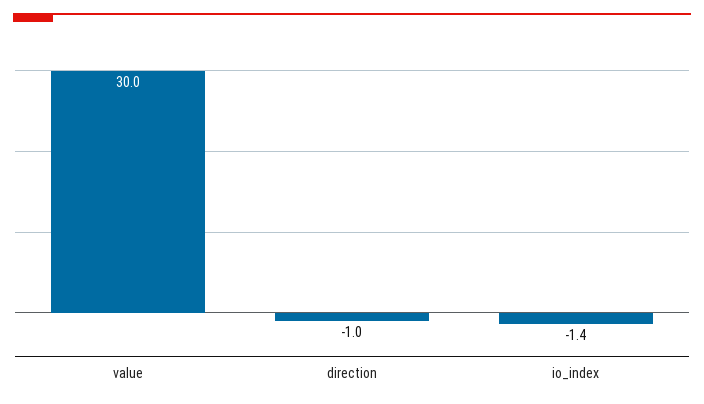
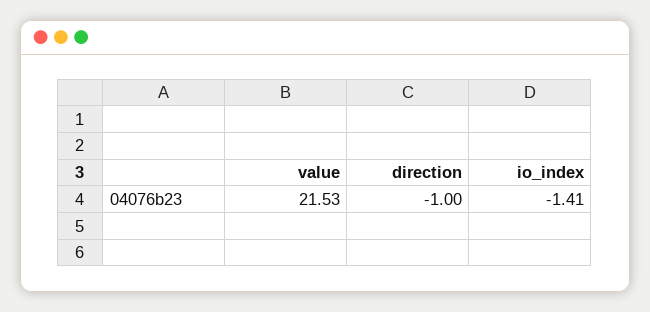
value: 30 -> 21.53

